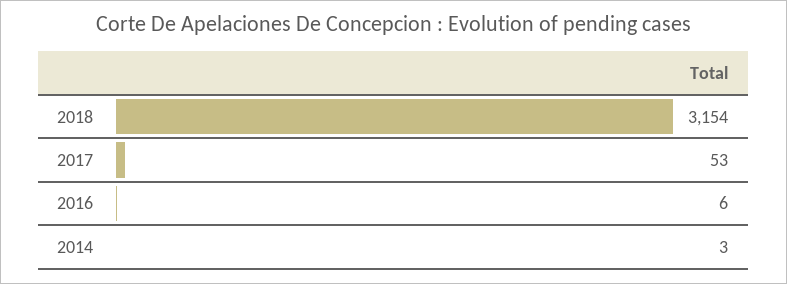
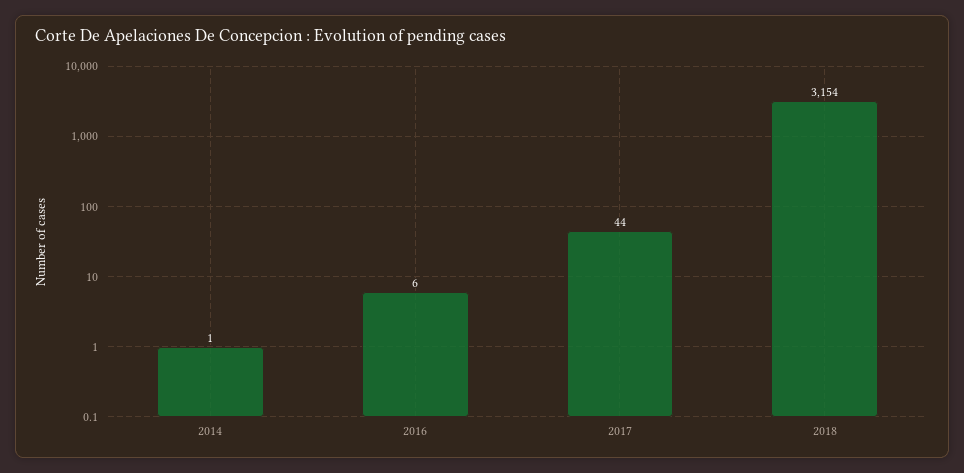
2017: 53 -> 44
2014: 3 -> 1

